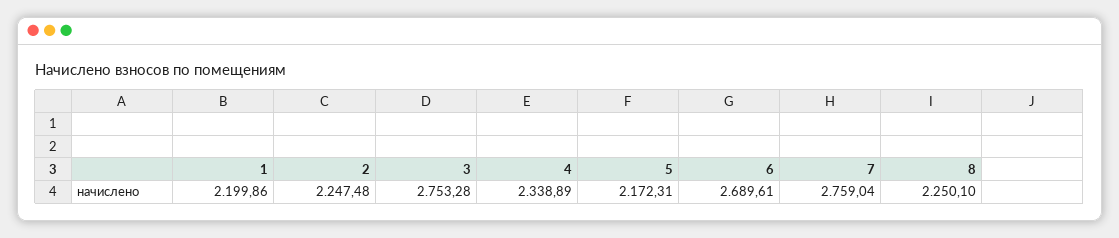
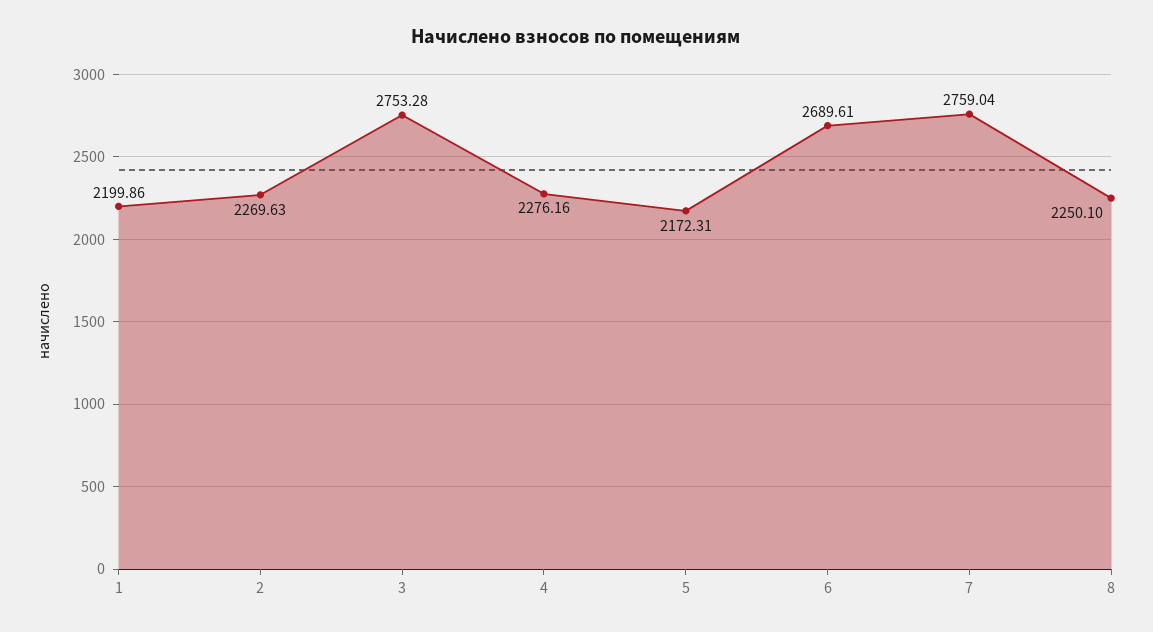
2: 2247.48 -> 2269.63
4: 2338.89 -> 2276.16

